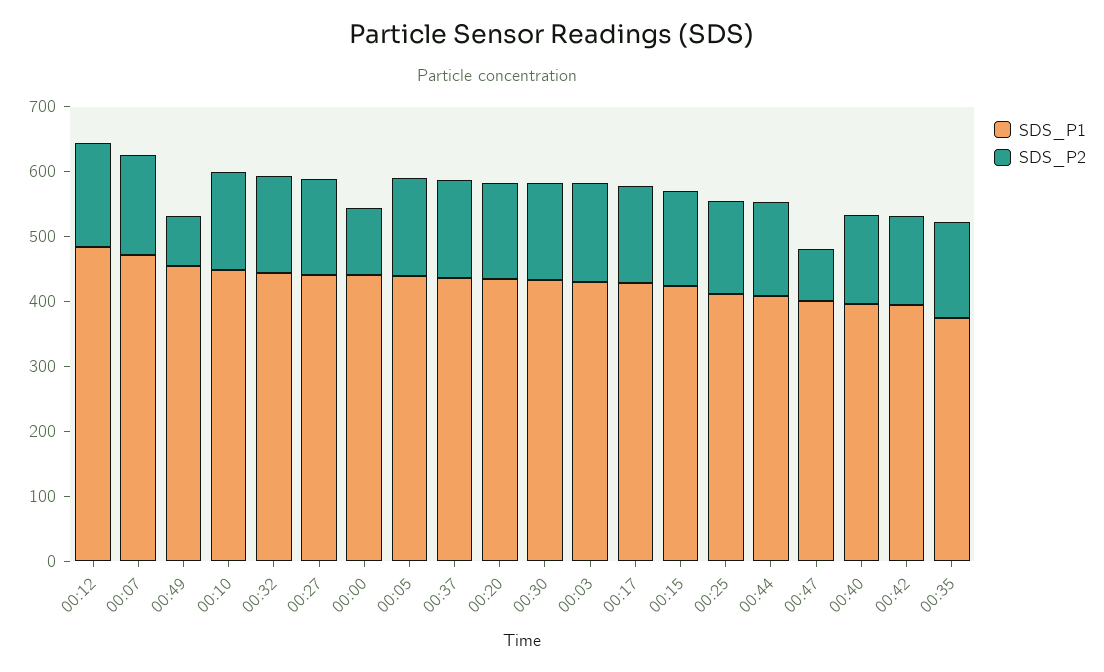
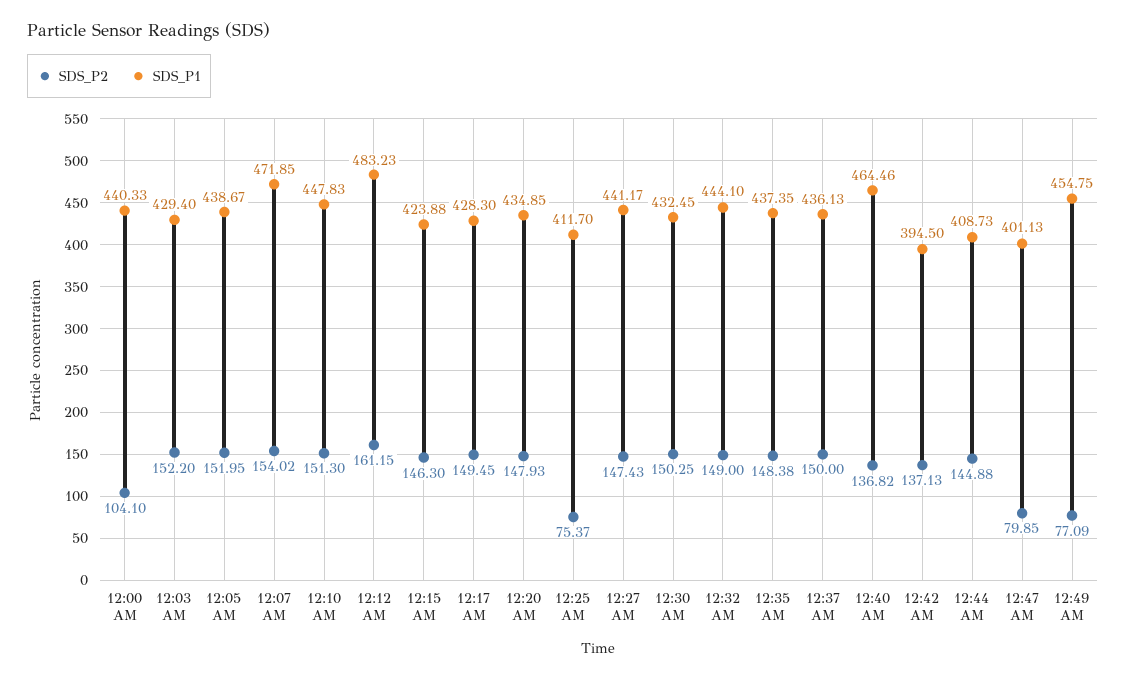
SDS_P2, 00:25: 140 -> 75.37
SDS_P1, 00:40: 400 -> 464.46
SDS_P1, 00:35: 380 -> 437.35

